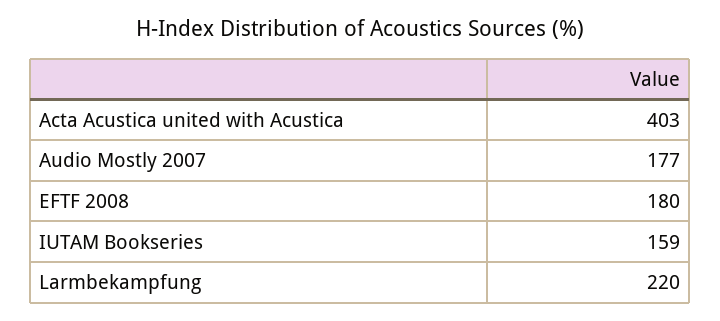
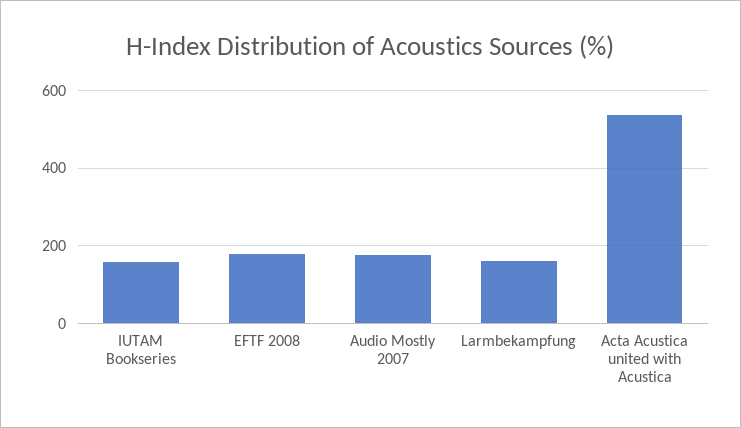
Acta Acustica united with Acustica: 403 -> 540
Larmbekampfung: 220 -> 160

